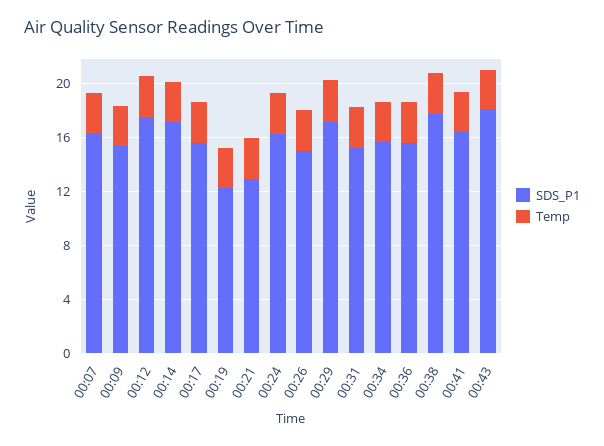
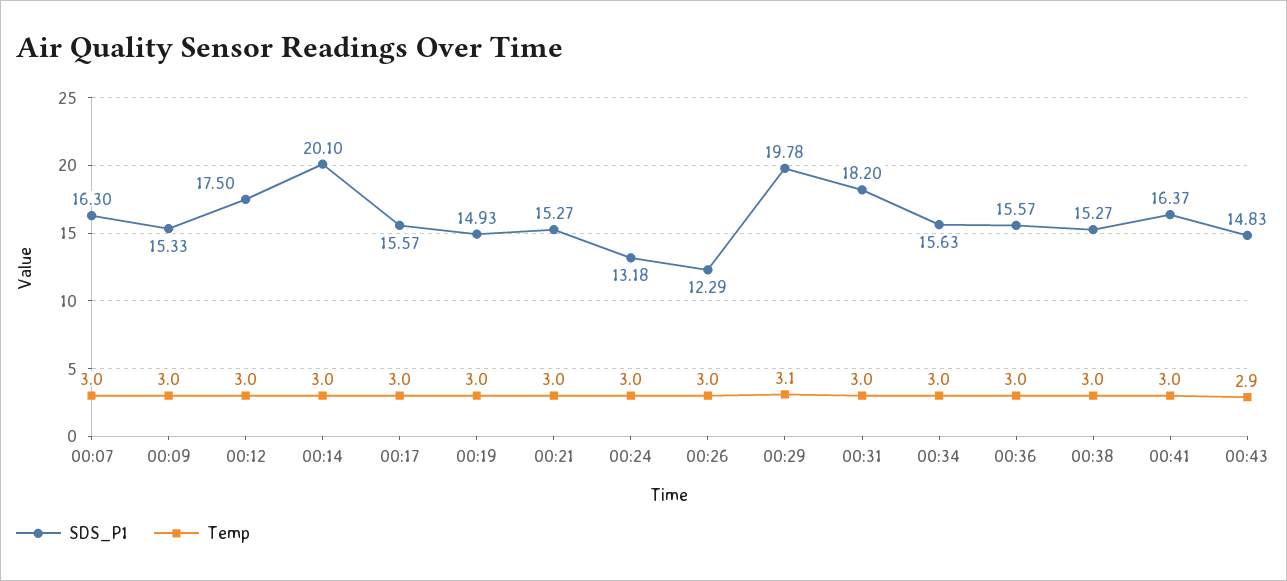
SDS_P1, 00:14: 17 -> 20.1
SDS_P1, 00:19: 12 -> 14.93
SDS_P1, 00:21: 13 -> 15.27
SDS_P1, 00:24: 16 -> 13.18
SDS_P1, 00:26: 15 -> 12.29
SDS_P1, 00:29: 17 -> 19.78
SDS_P1, 00:31: 15 -> 18.2
SDS_P1, 00:38: 18 -> 15.27
SDS_P1, 00:43: 18 -> 14.83

